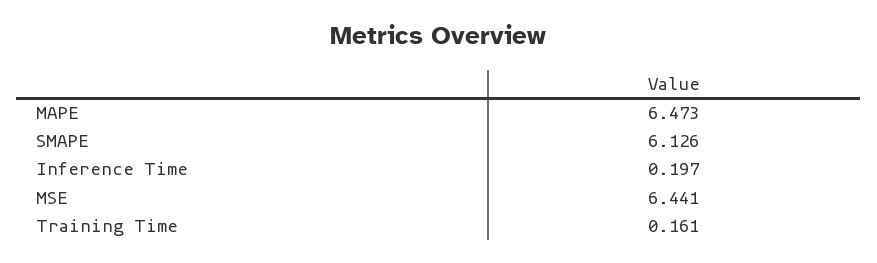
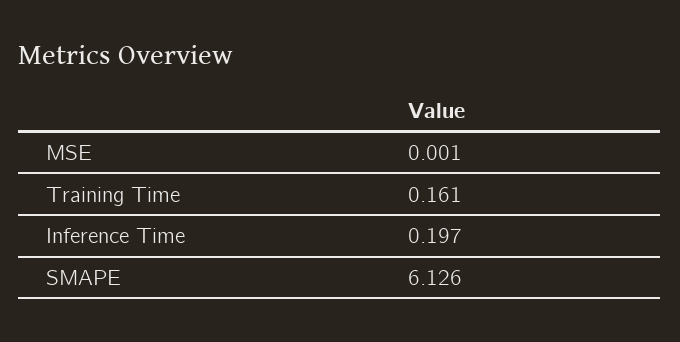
MAPE: 6.473 -> none
MSE: 6.441 -> 0.001

